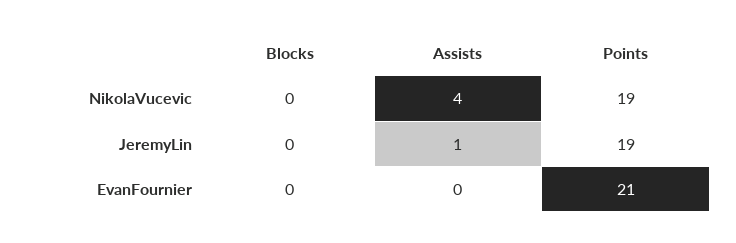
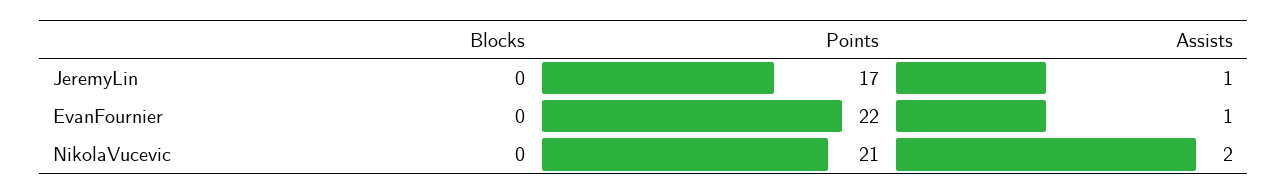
Assists, NikolaVucevic: 4 -> 2
Points, NikolaVucevic: 19 -> 21
Points, JeremyLin: 19 -> 17
Assists, EvanFournier: 0 -> 1
Points, EvanFournier: 21 -> 22

